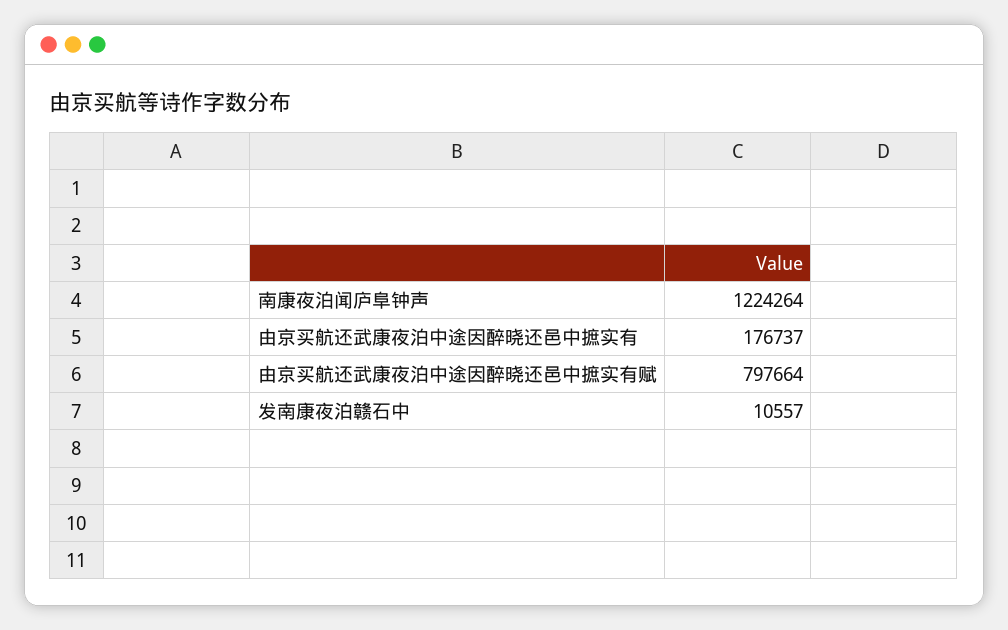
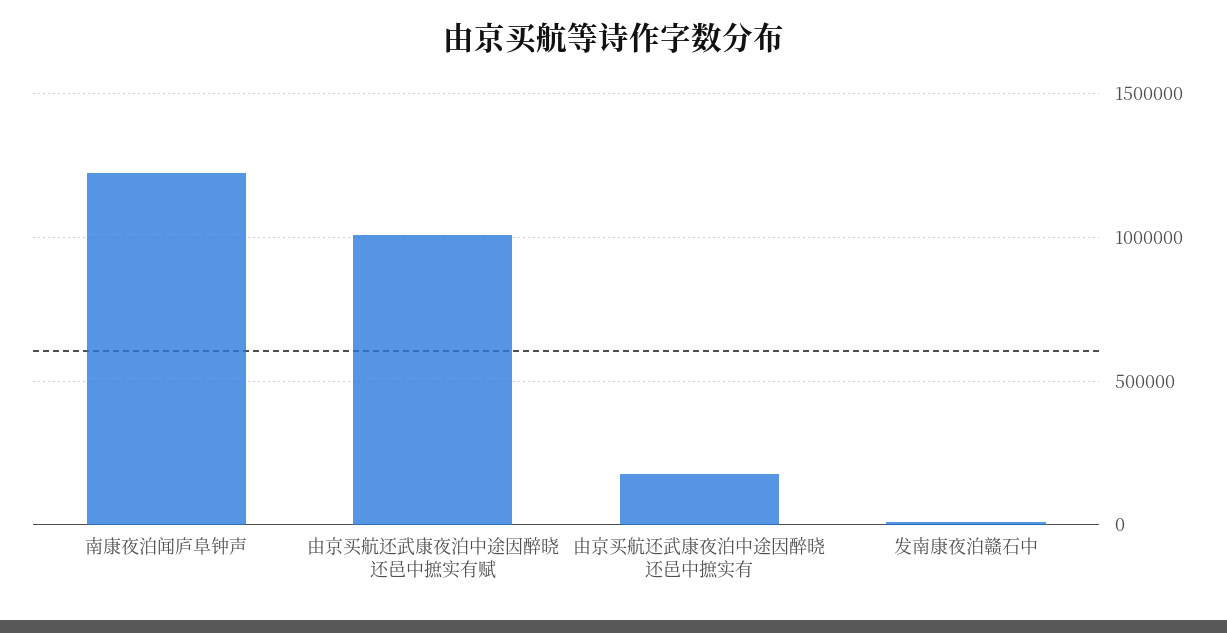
由京买航还武康夜泊中途因醉晓还邑中摭实有赋: 797664 -> 1000000

